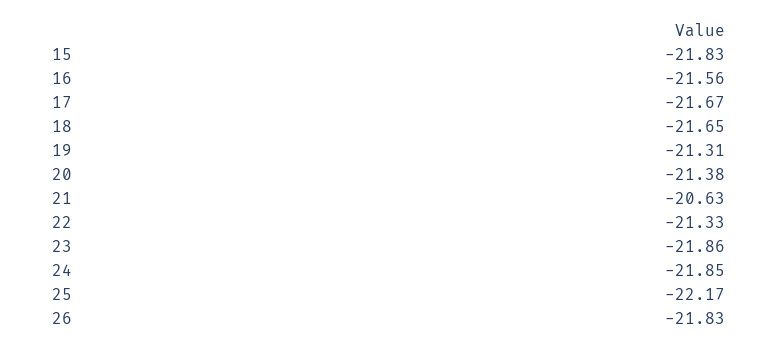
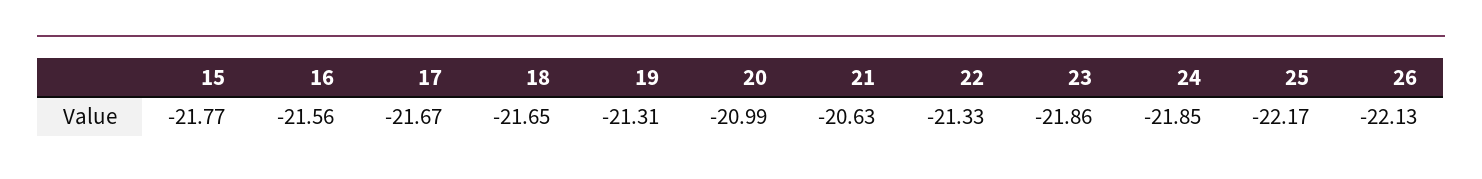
15: -21.83 -> -21.77
20: -21.38 -> -20.99
26: -21.83 -> -22.13

